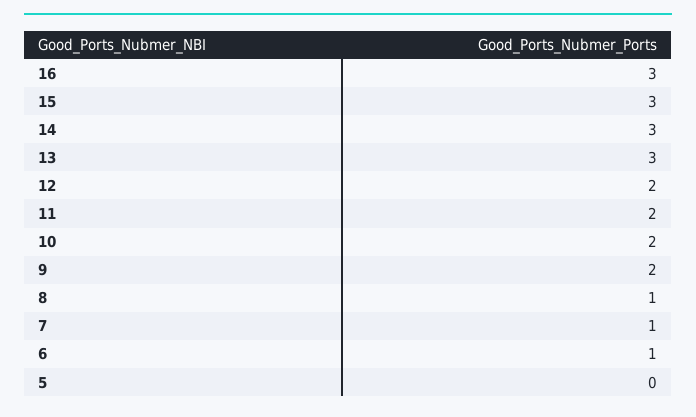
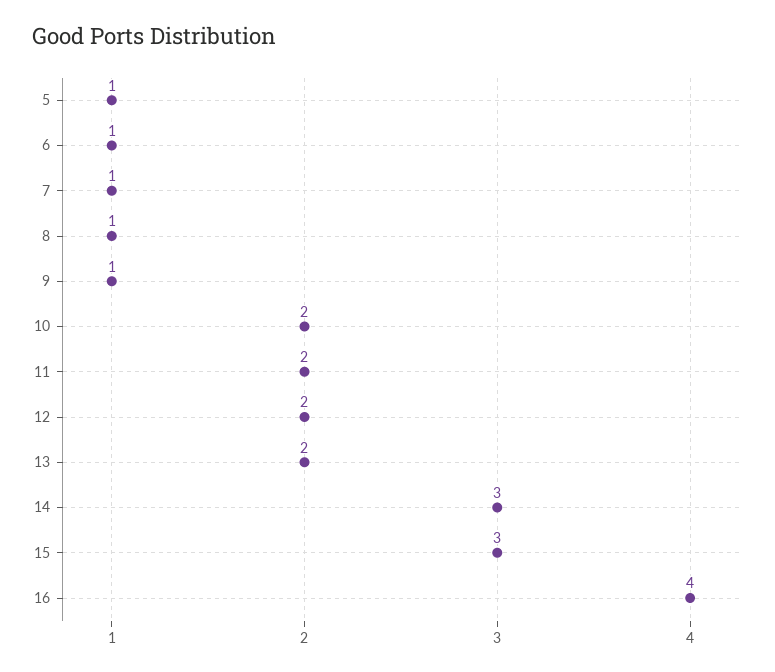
16: 3 -> 4
13: 3 -> 2
9: 2 -> 1
5: 0 -> 1

